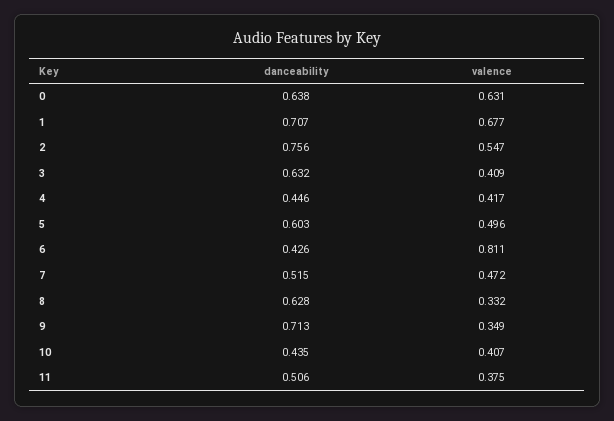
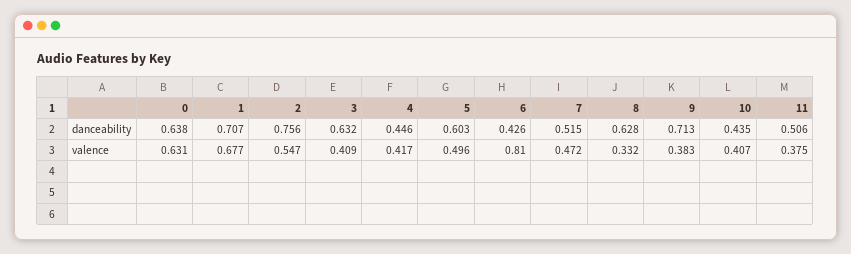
valence, 6: 0.811 -> 0.81
valence, 9: 0.349 -> 0.383

